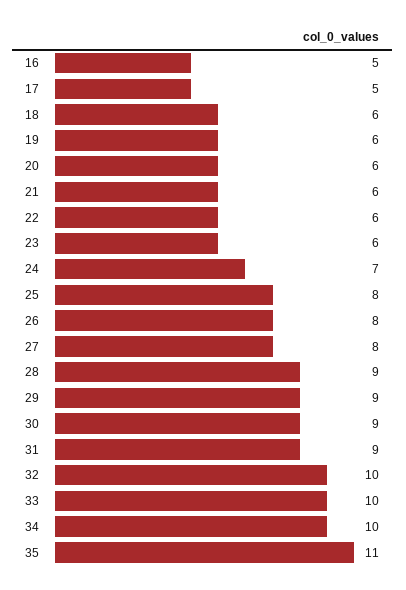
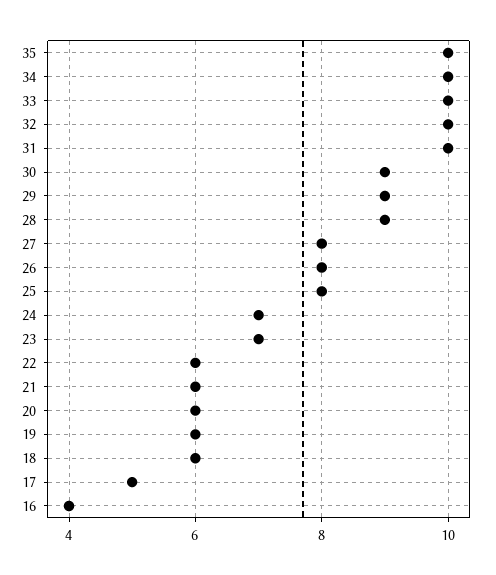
16: 5 -> 4
23: 6 -> 7
31: 9 -> 10
35: 11 -> 10

